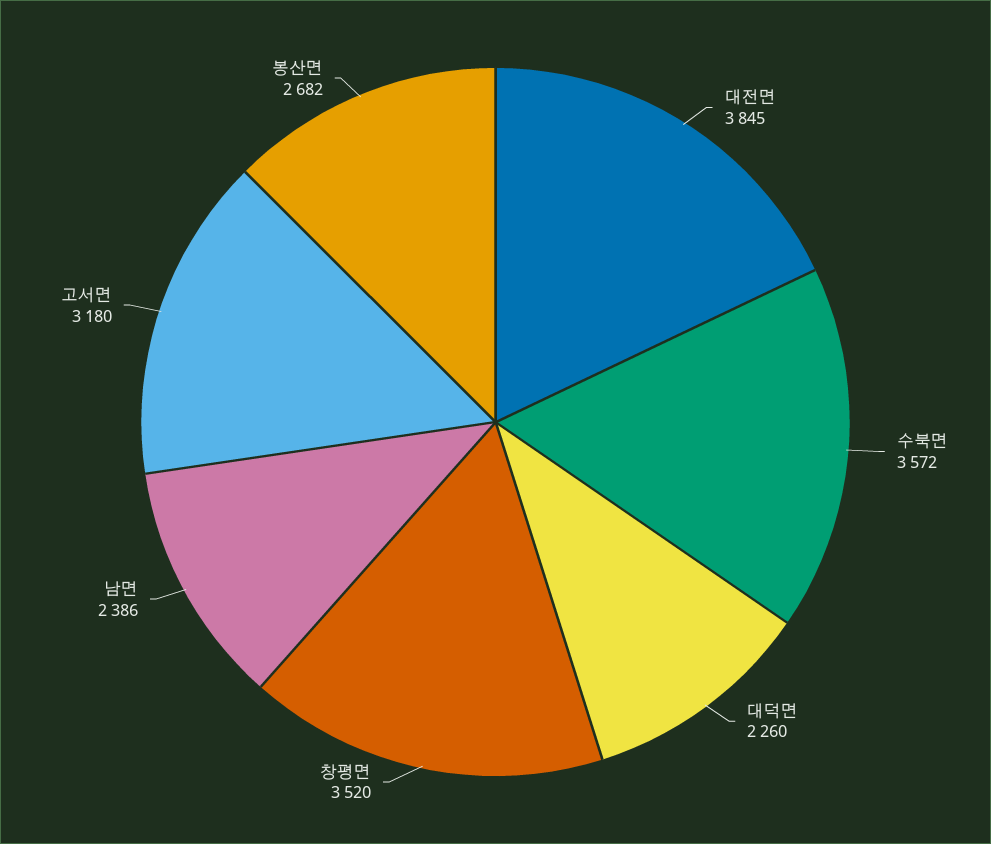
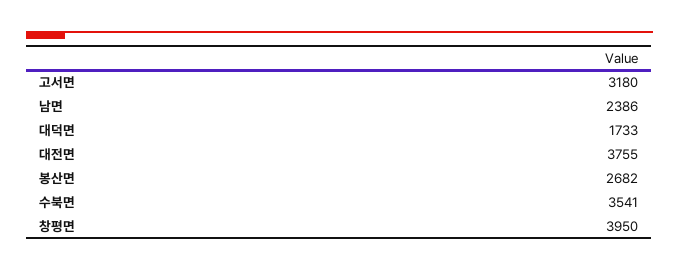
대전면: 3845 -> 3755
수북면: 3572 -> 3541
대덕면: 2260 -> 1733
창평면: 3520 -> 3950

